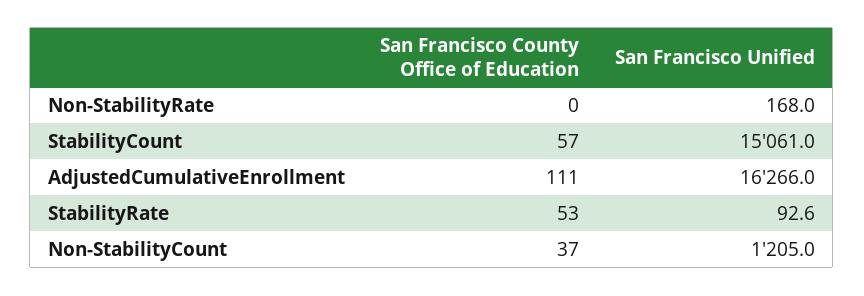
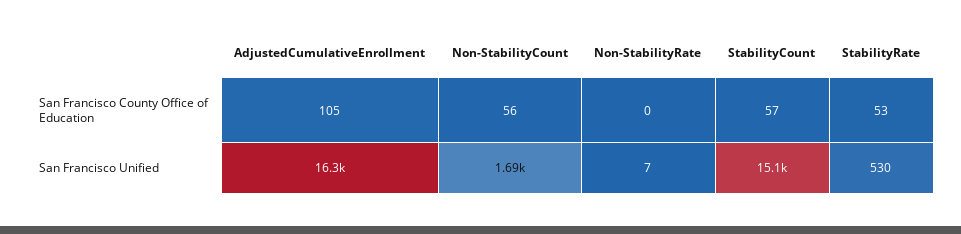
San Francisco Unified, Non-StabilityRate: 168 -> 7
San Francisco County Office of Education, AdjustedCumulativeEnrollment: 111 -> 105
San Francisco Unified, StabilityRate: 92.6 -> 530
San Francisco County Office of Education, Non-StabilityCount: 37 -> 56
San Francisco Unified, Non-StabilityCount: 1205 -> 1690

